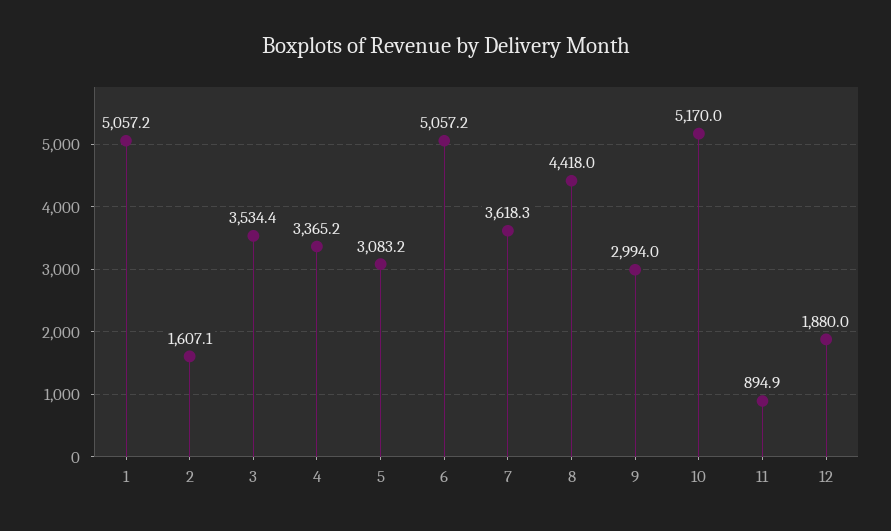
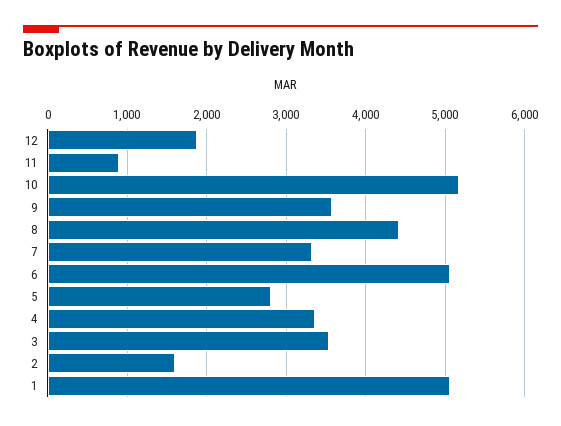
5: 3083.2 -> 2800
7: 3618.3 -> 3300
9: 2994 -> 3600

